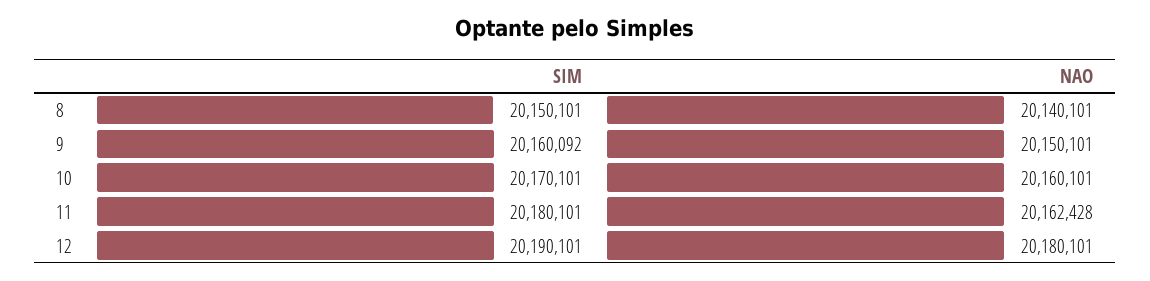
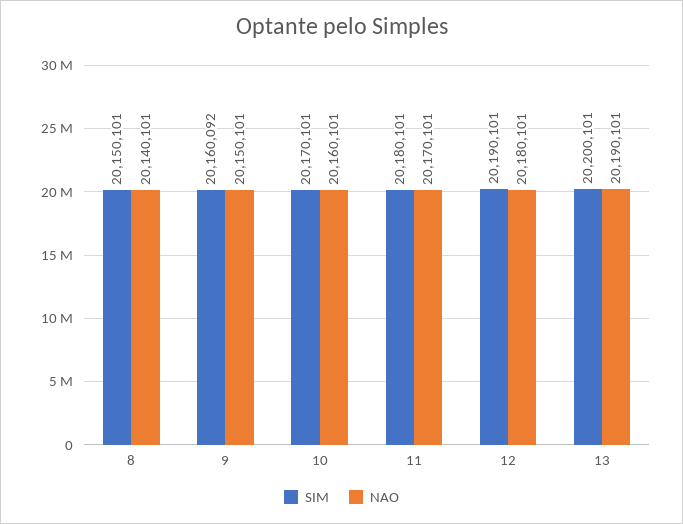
NAO, 11: 20162428 -> 20170101
SIM, 13: none -> 20200101
NAO, 13: none -> 20190101

